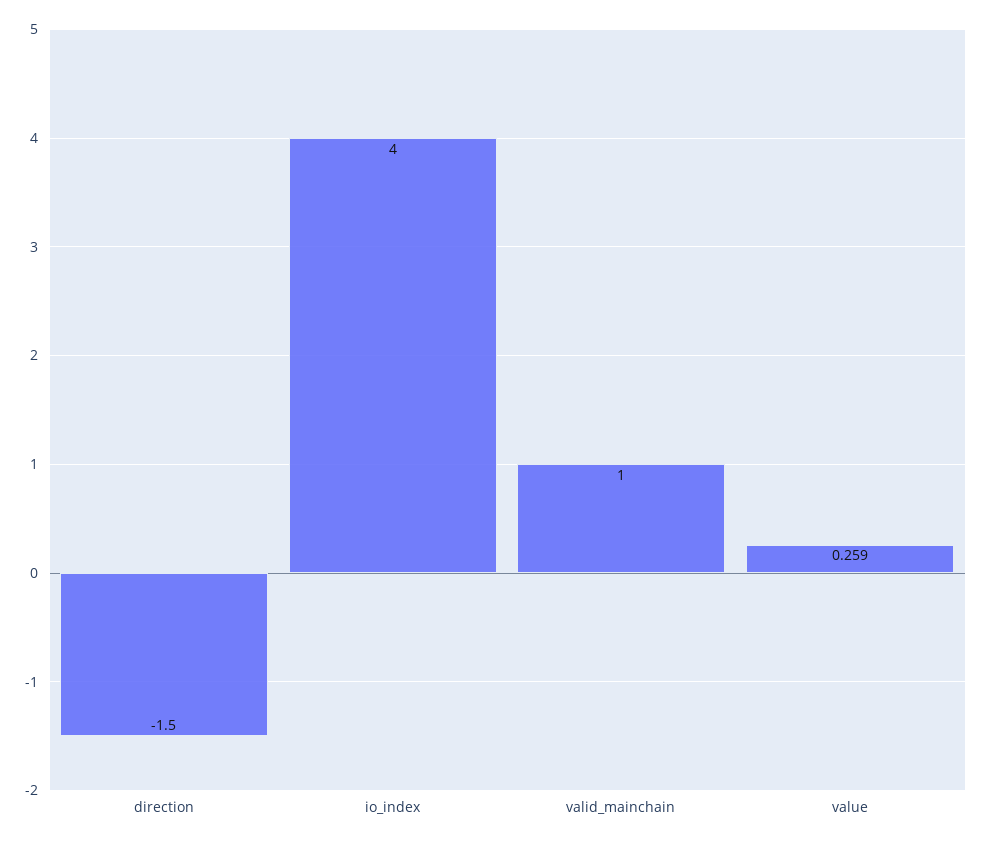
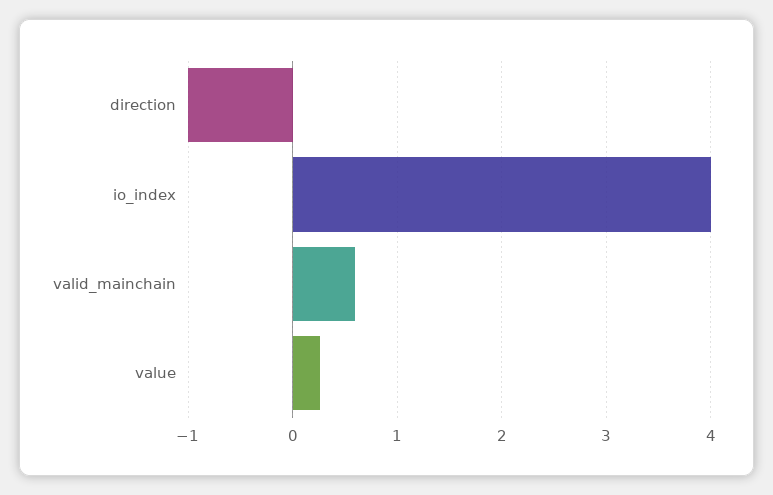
direction: -1.5 -> -1
valid_mainchain: 1 -> 0.6

